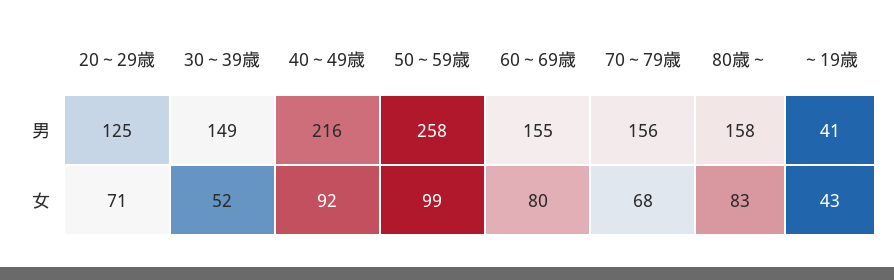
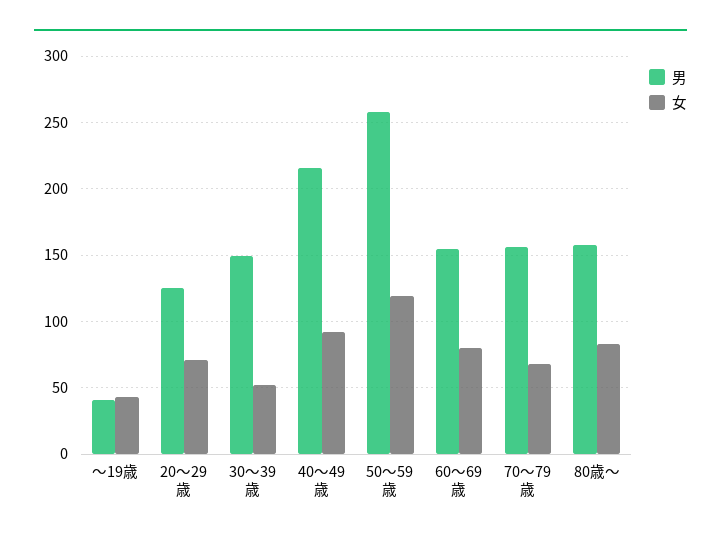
女, 50～59歳: 99 -> 120

